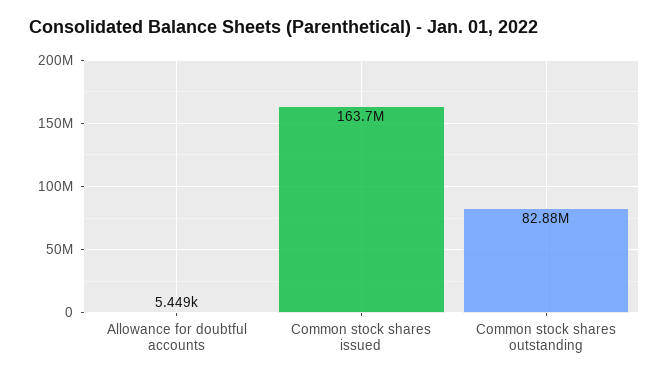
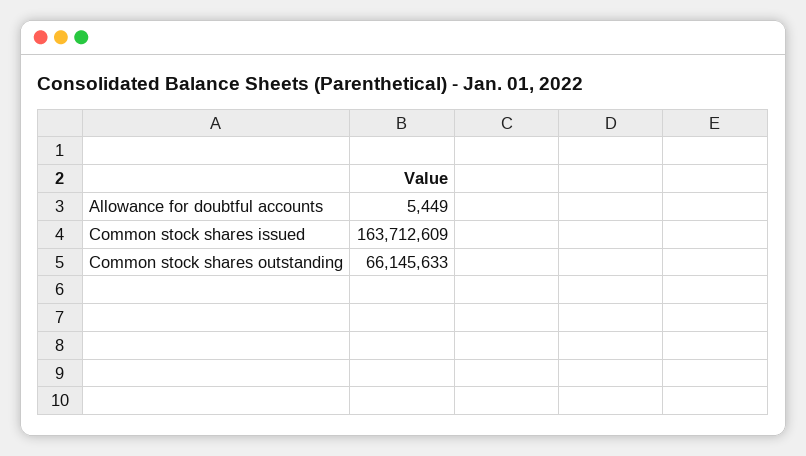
Common stock shares outstanding: 82880000 -> 66145633

